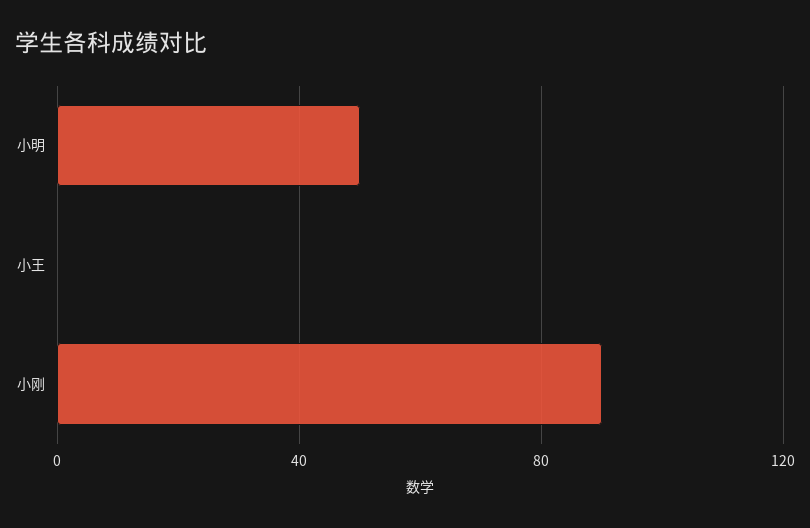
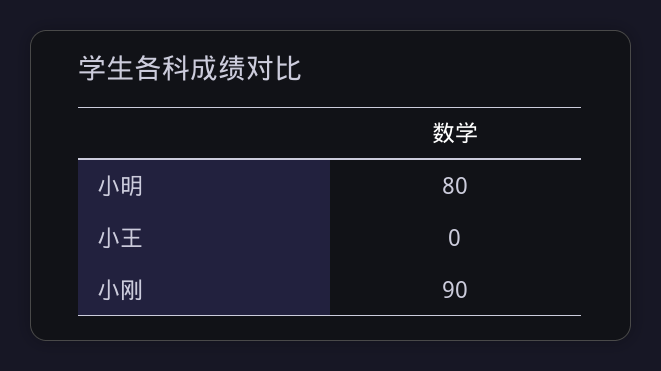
小明: 50 -> 80

